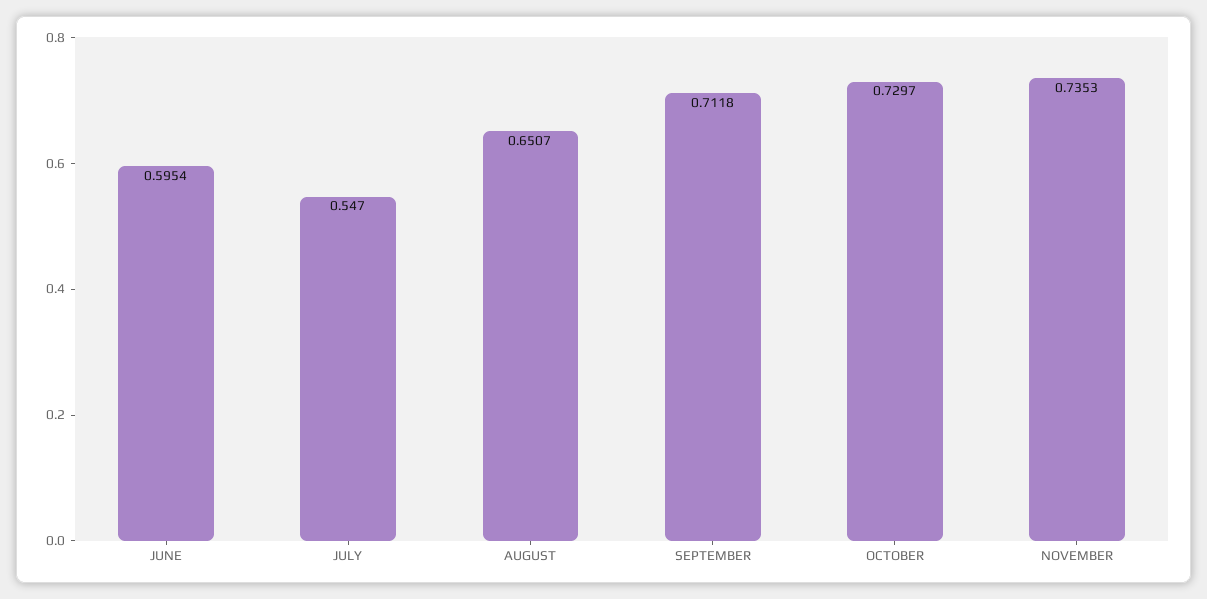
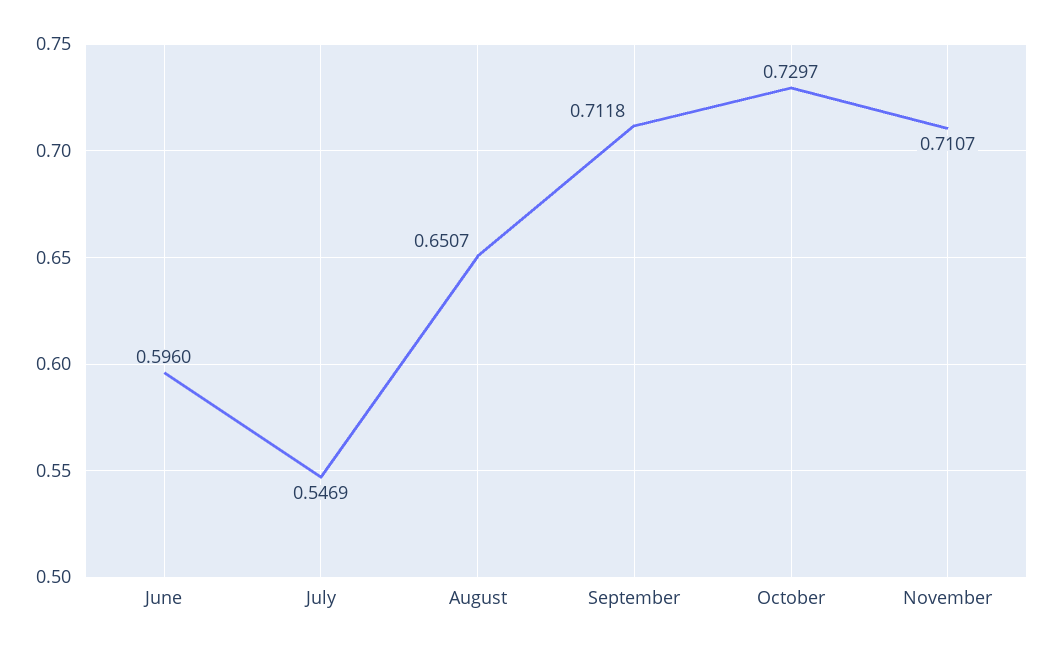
JUNE: 0.5954 -> 0.596
JULY: 0.547 -> 0.5469
NOVEMBER: 0.7353 -> 0.7107

